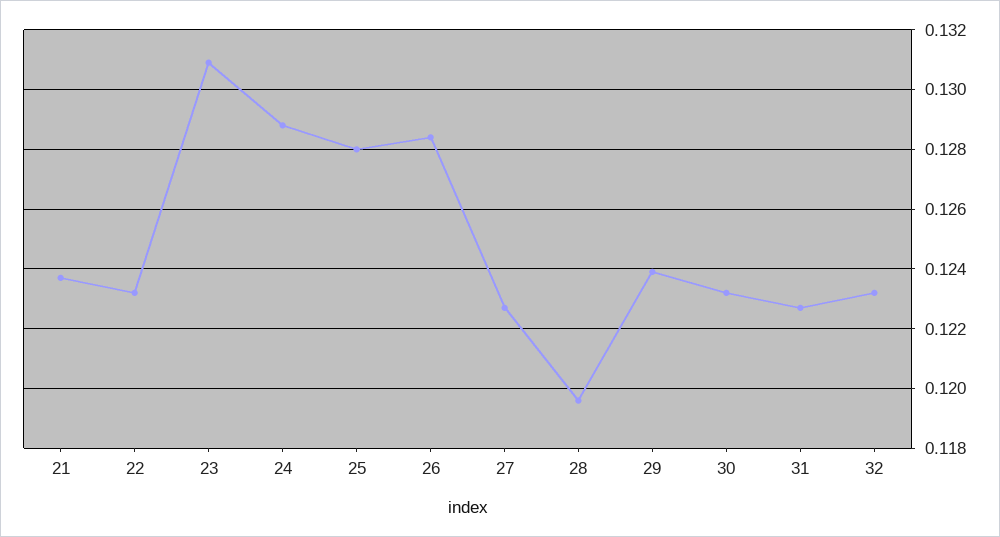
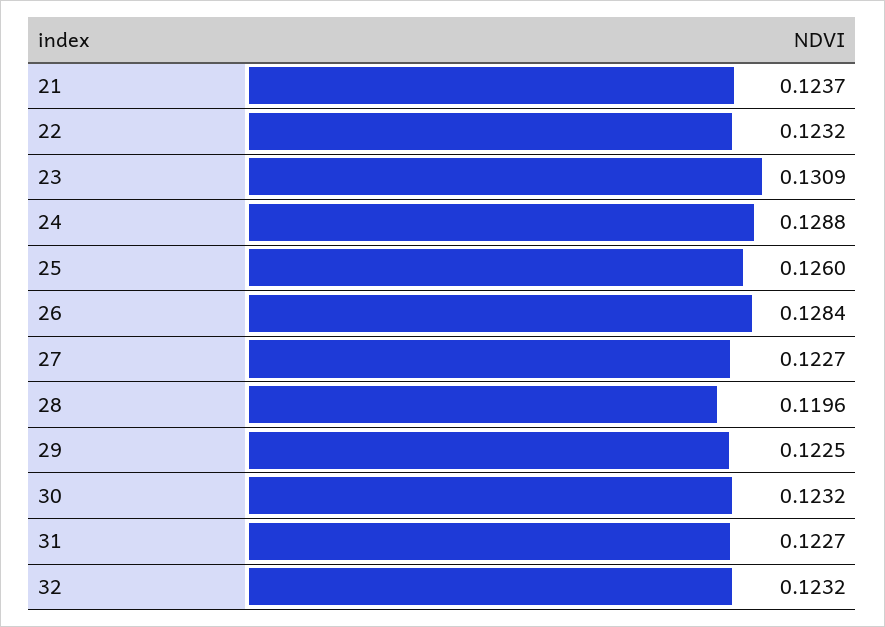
25: 0.128 -> 0.126
29: 0.124 -> 0.1225

